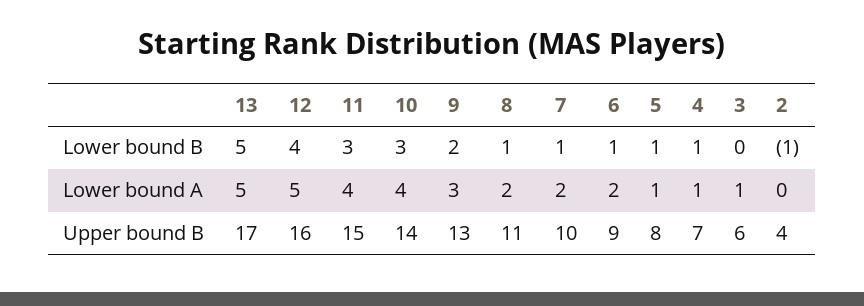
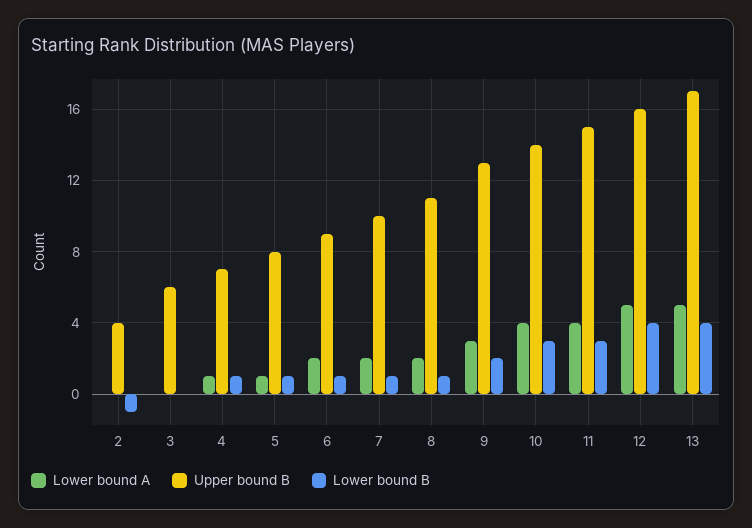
Lower bound B, 13: 5 -> 4
Lower bound A, 3: 1 -> 0

